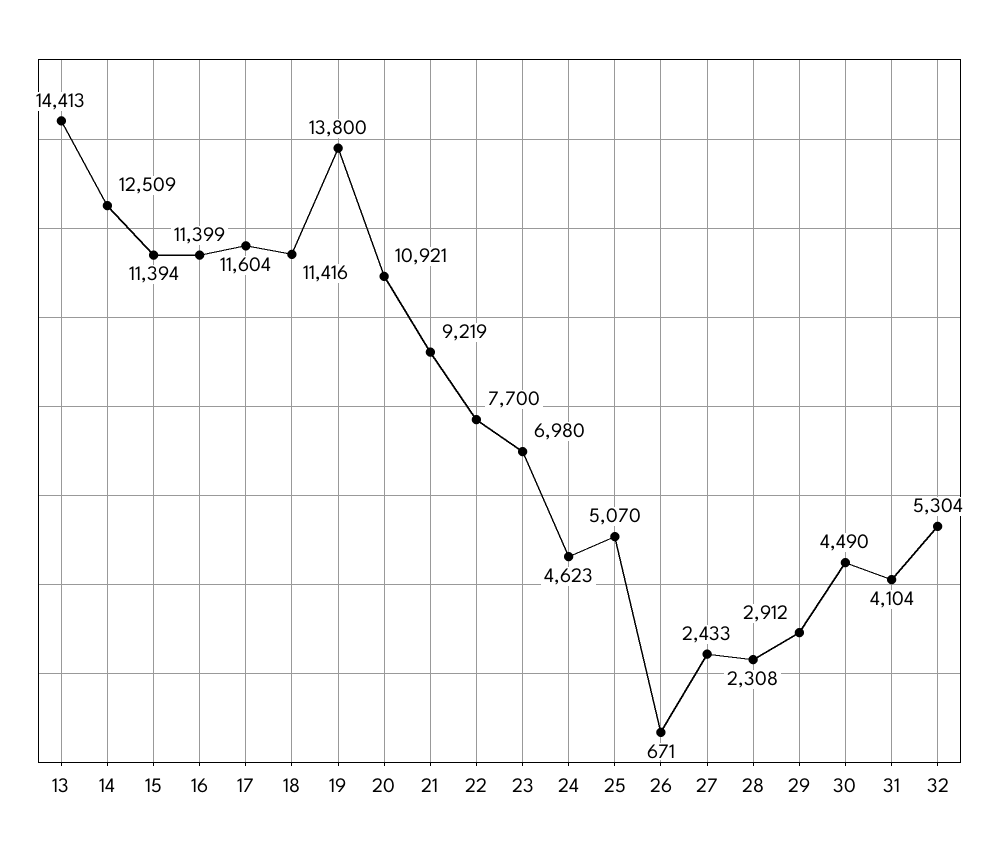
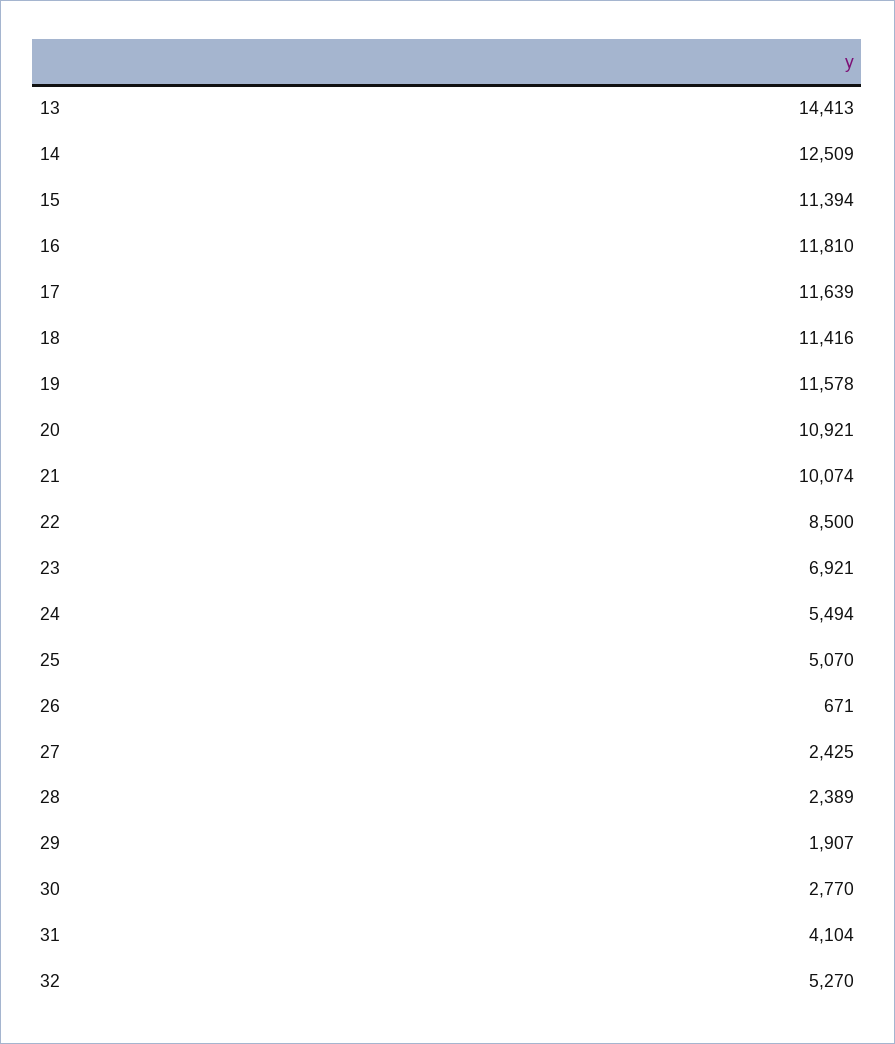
16: 11399 -> 11810
17: 11604 -> 11639
19: 13800 -> 11578
21: 9219 -> 10074
22: 7700 -> 8500
23: 6980 -> 6921
24: 4623 -> 5494
27: 2433 -> 2425
28: 2308 -> 2389
29: 2912 -> 1907
30: 4490 -> 2770
32: 5304 -> 5270

